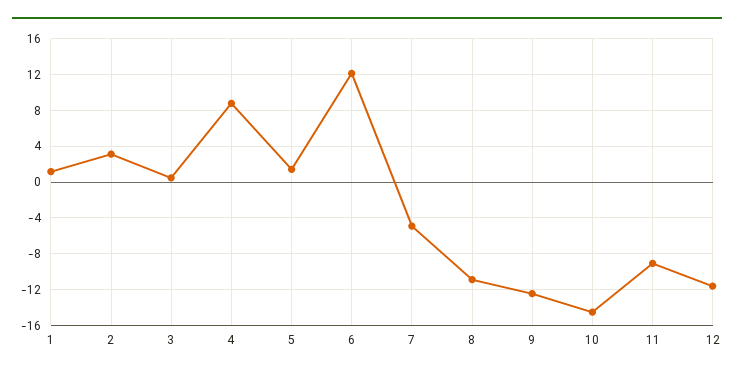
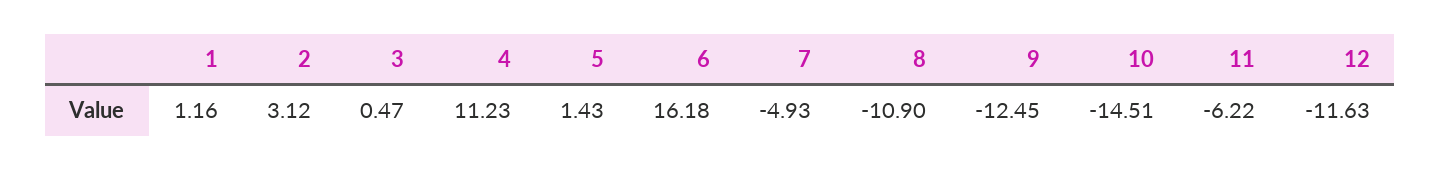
4: 9 -> 11.23
6: 12 -> 16.18
11: -9 -> -6.22

